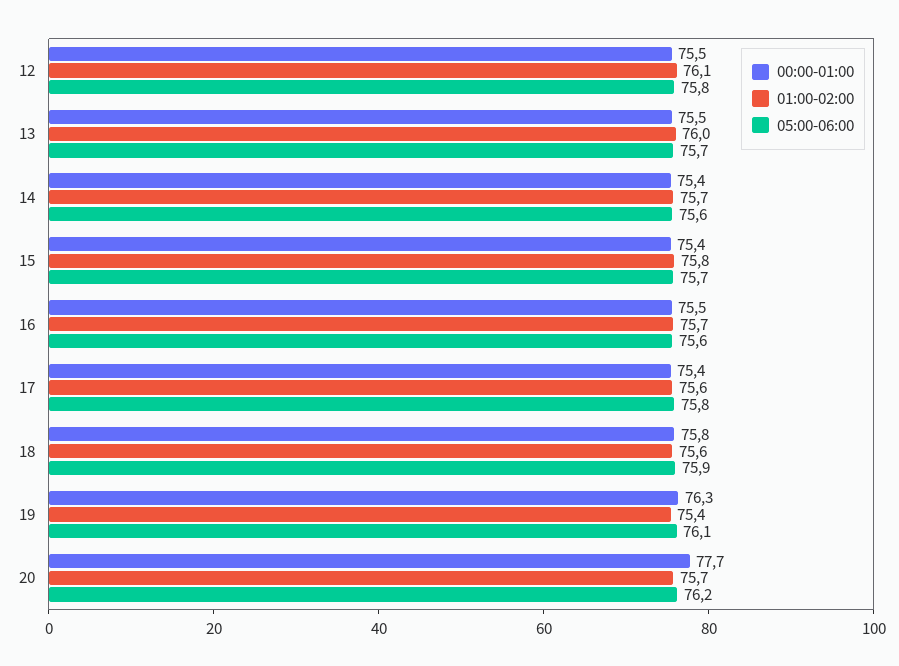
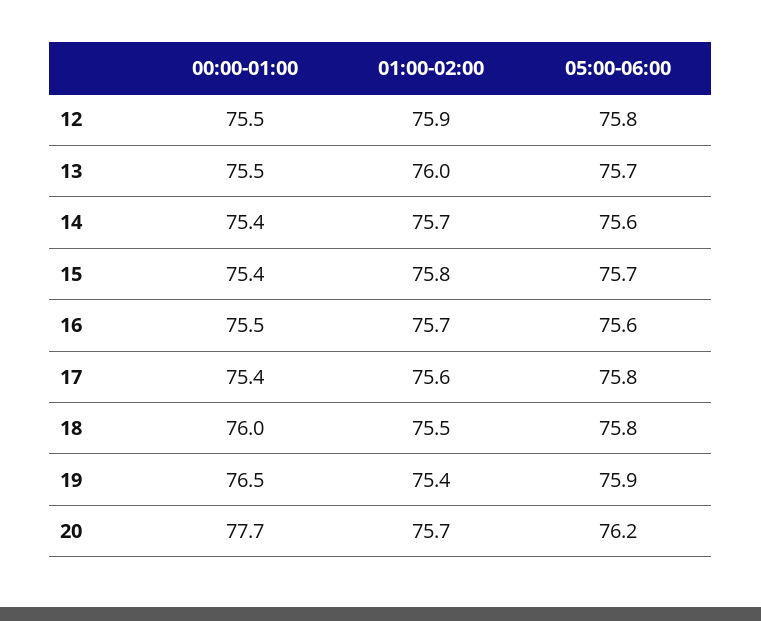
01:00-02:00, 12: 76.1 -> 75.9
00:00-01:00, 18: 75.8 -> 76
01:00-02:00, 18: 75.6 -> 75.5
05:00-06:00, 18: 75.9 -> 75.8
00:00-01:00, 19: 76.3 -> 76.5
05:00-06:00, 19: 76.1 -> 75.9

